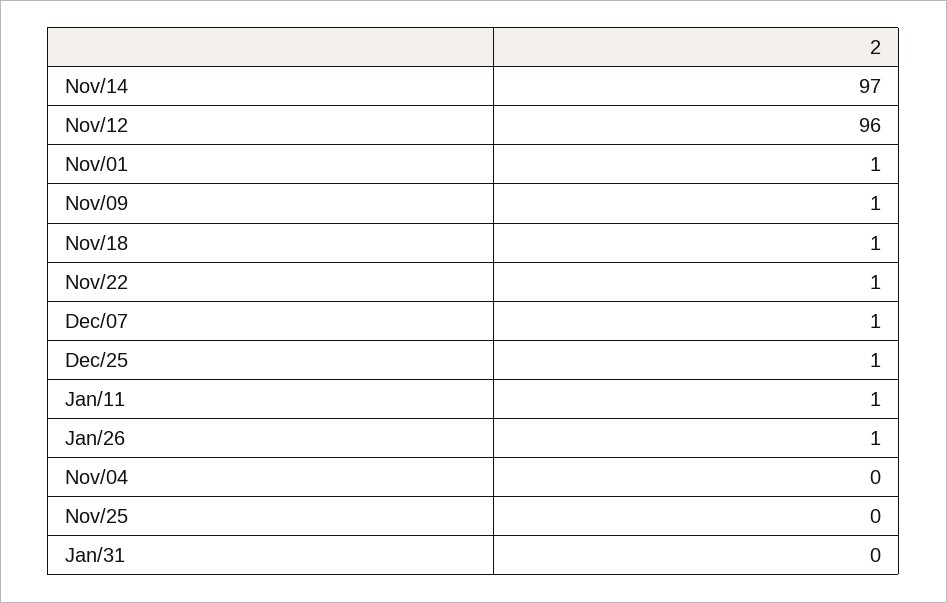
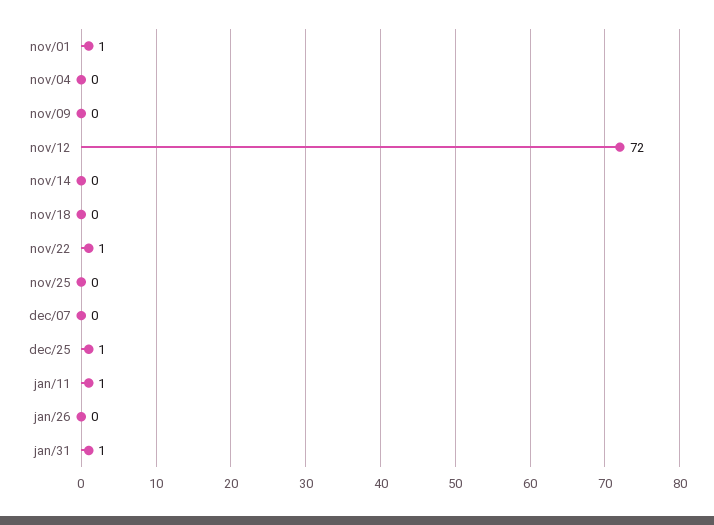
Nov/14: 97 -> 0
Nov/12: 96 -> 72
Nov/09: 1 -> 0
Nov/18: 1 -> 0
Dec/07: 1 -> 0
Jan/26: 1 -> 0
Jan/31: 0 -> 1

